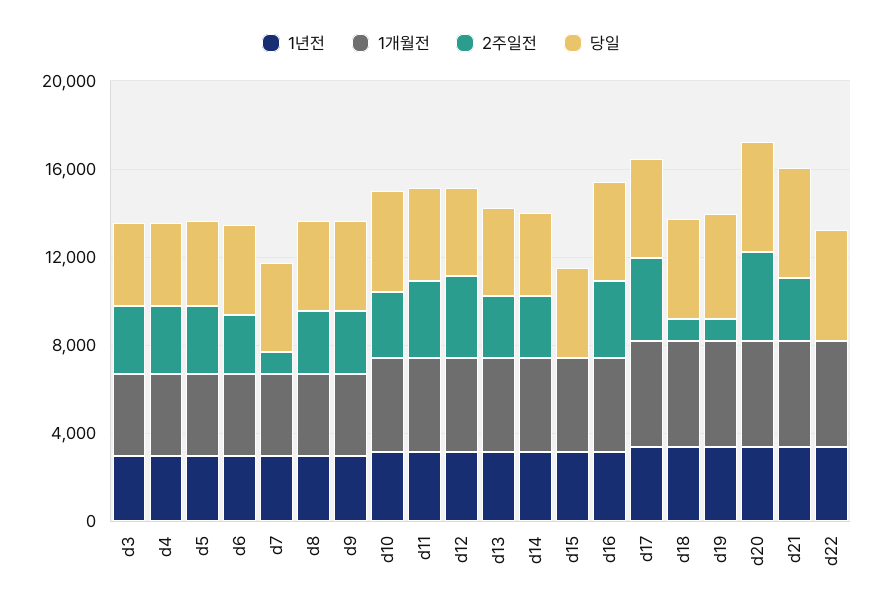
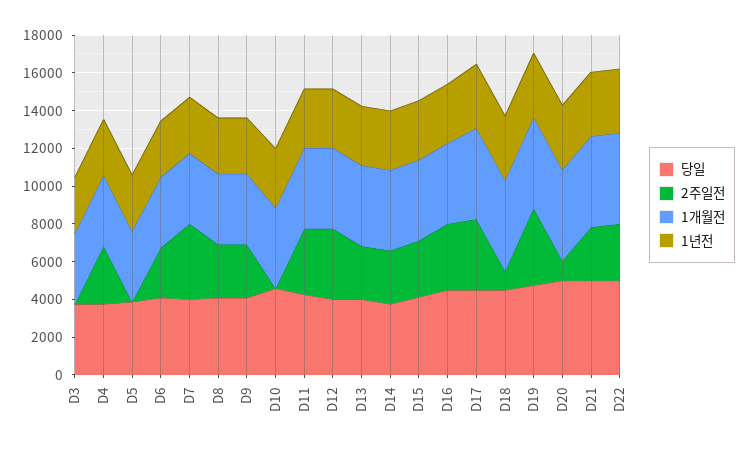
2주일전, d3: 3000 -> 0
2주일전, d5: 3000 -> 0
2주일전, d7: 1000 -> 4000
2주일전, d10: 3000 -> 0
2주일전, d15: 0 -> 3000
2주일전, d19: 1000 -> 4000
2주일전, d20: 4000 -> 1000
2주일전, d22: 0 -> 3000

